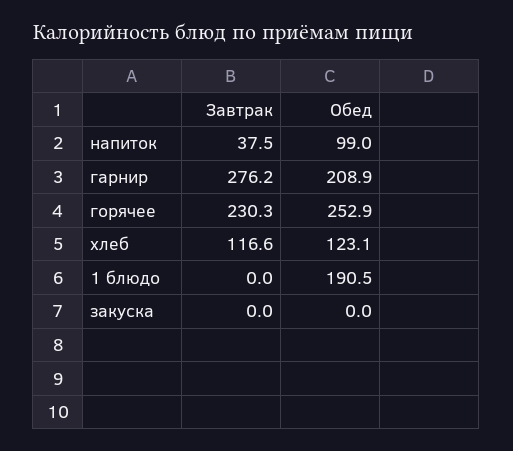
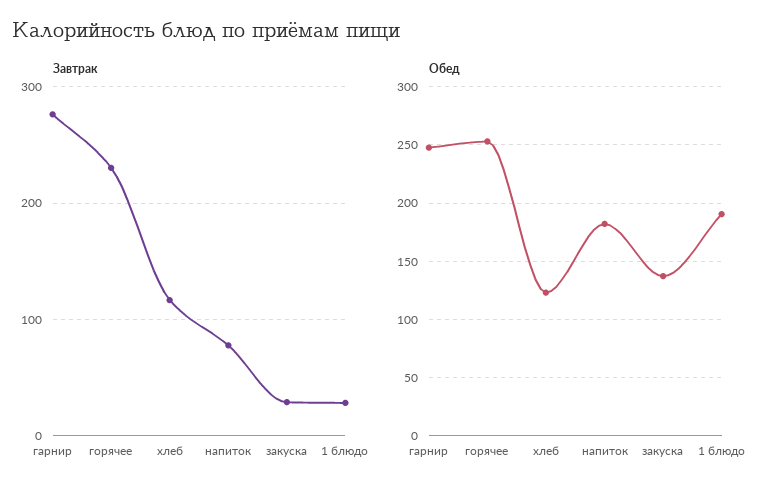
Завтрак, напиток: 37.5 -> 80
Обед, напиток: 99 -> 180
Обед, гарнир: 208.9 -> 250
Завтрак, 1 блюдо: 0 -> 30
Завтрак, закуска: 0 -> 30
Обед, закуска: 0 -> 140

